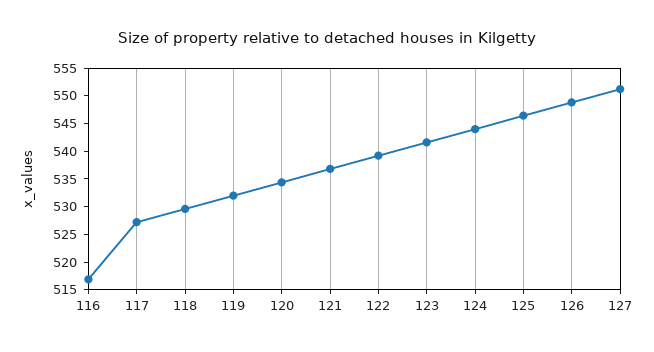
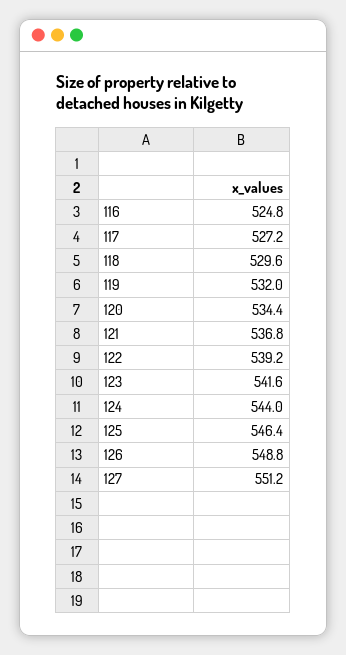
116: 517.5 -> 524.8

